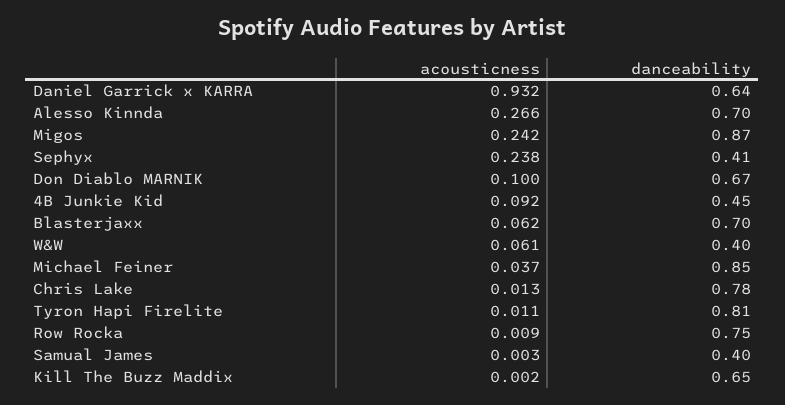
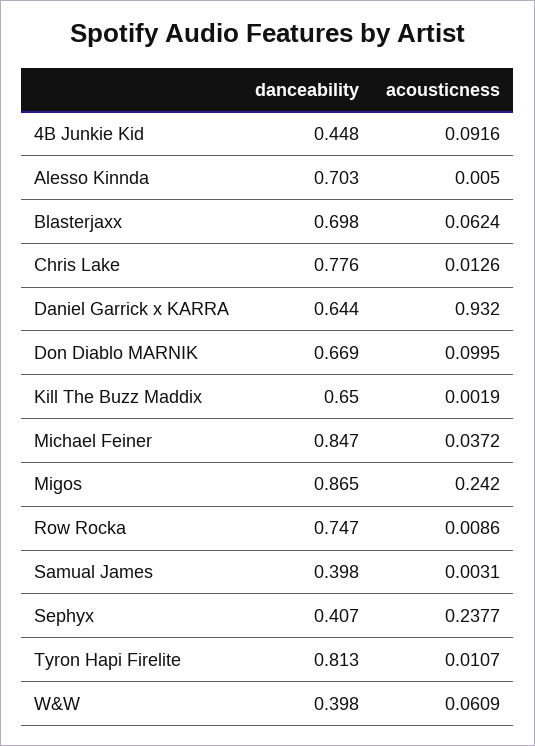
acousticness, Alesso Kinnda: 0.266 -> 0.005

